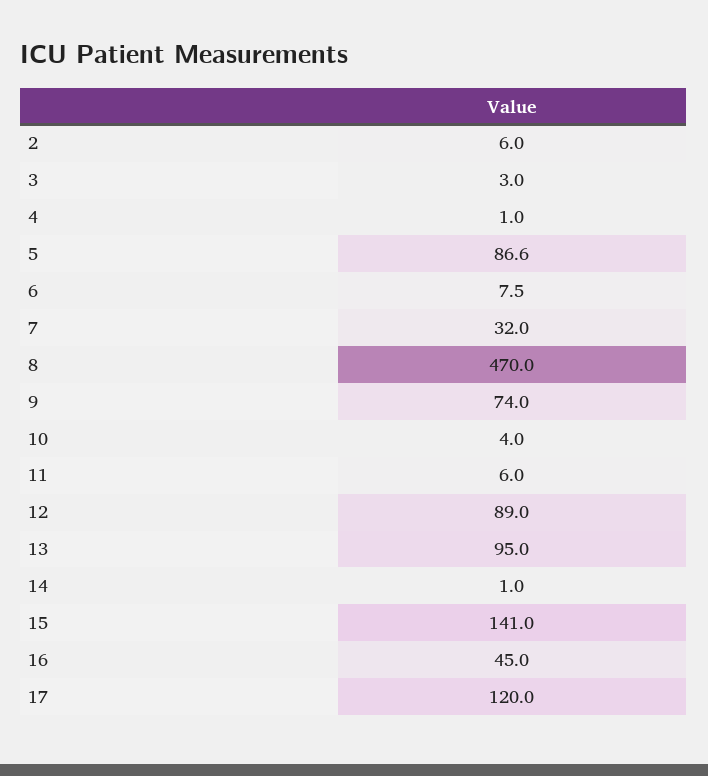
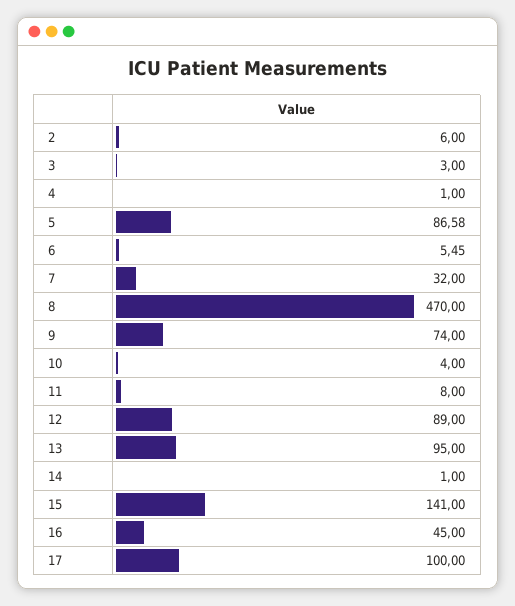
6: 7.5 -> 5.45
11: 6 -> 8
17: 120 -> 100

